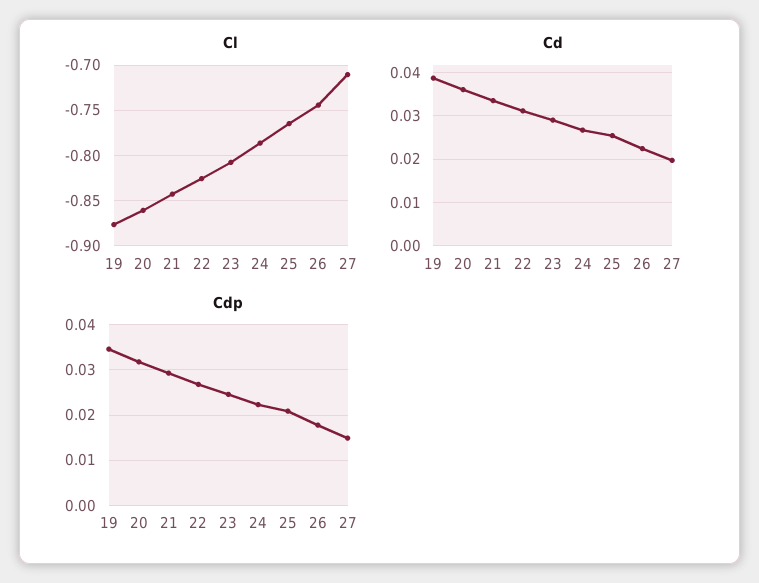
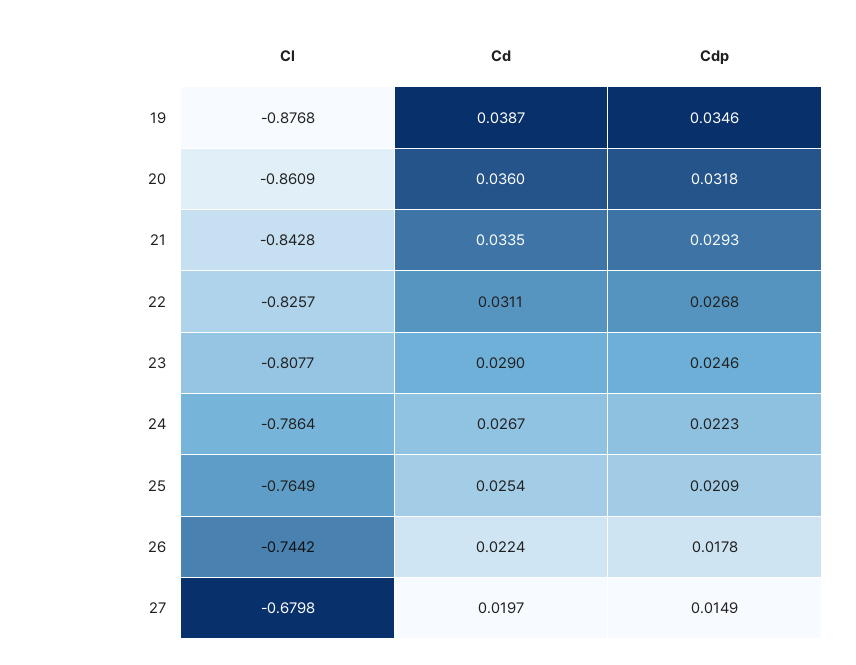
Cl, 27: -0.71 -> -0.6798

